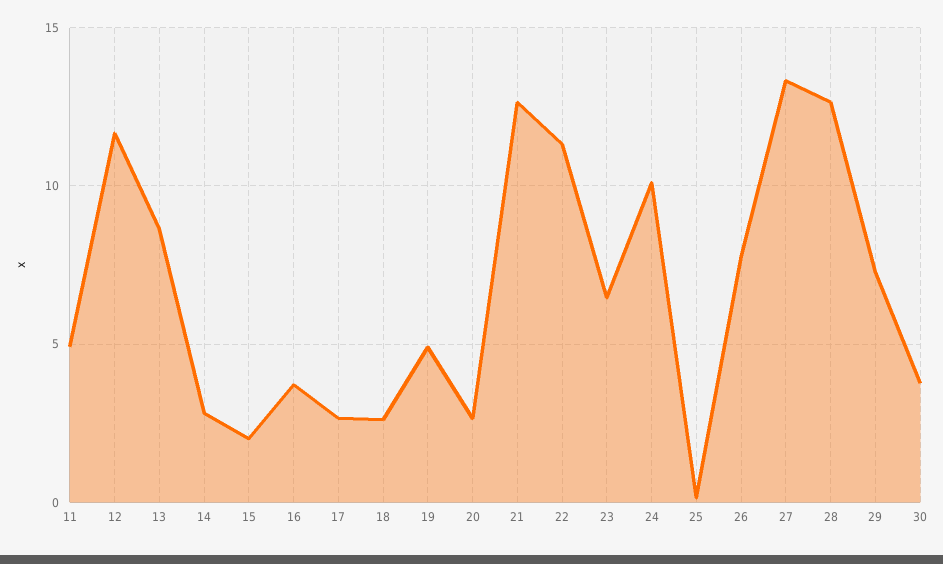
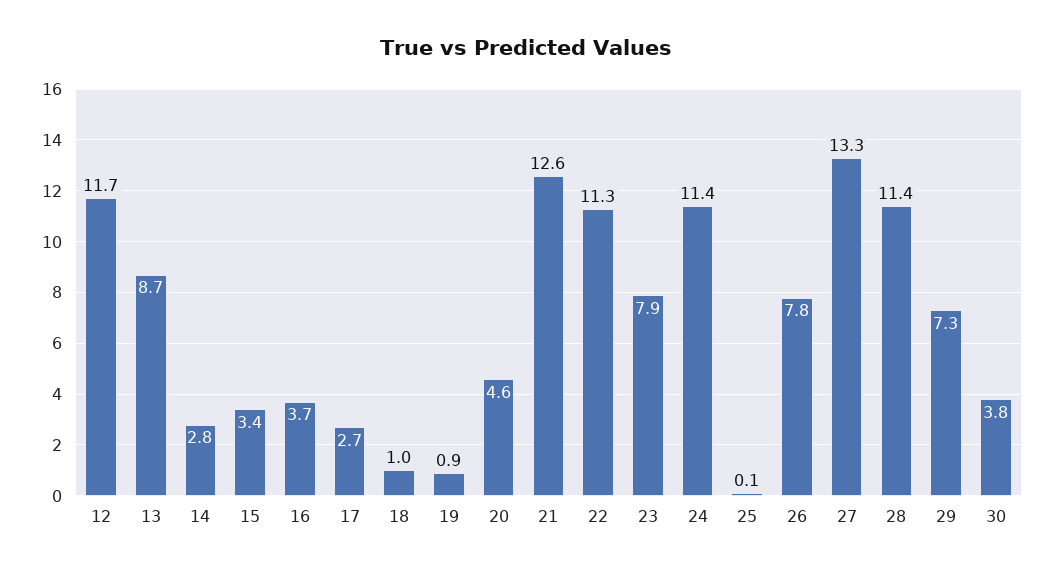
11: 5 -> none
15: 2 -> 3.4
18: 2.5 -> 1
19: 5 -> 0.9
20: 2.5 -> 4.6
23: 6.5 -> 7.9
24: 10 -> 11.4
28: 12.5 -> 11.4

